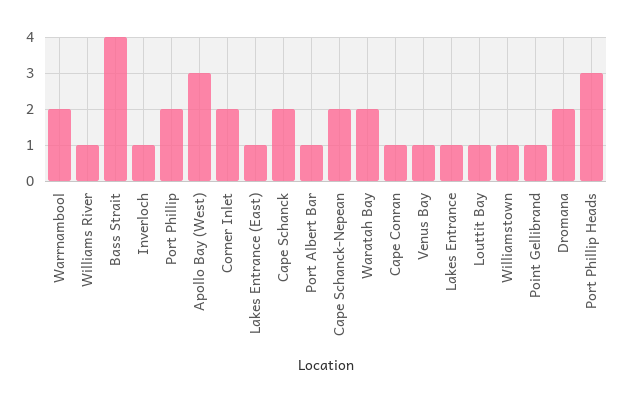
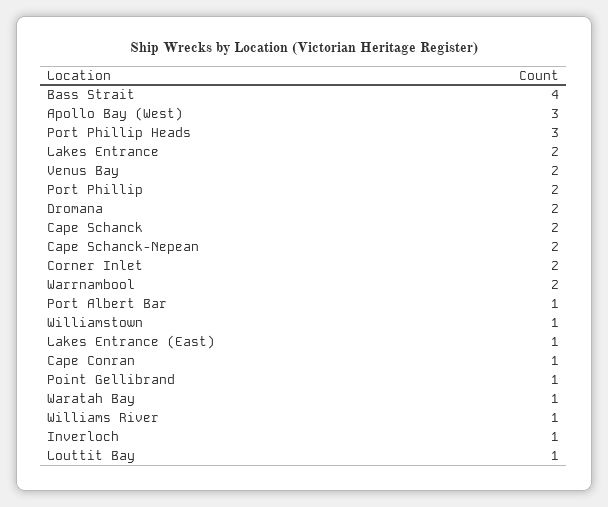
Waratah Bay: 2 -> 1
Venus Bay: 1 -> 2
Lakes Entrance: 1 -> 2

